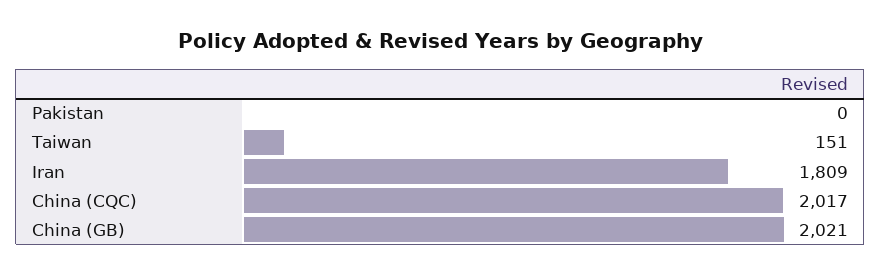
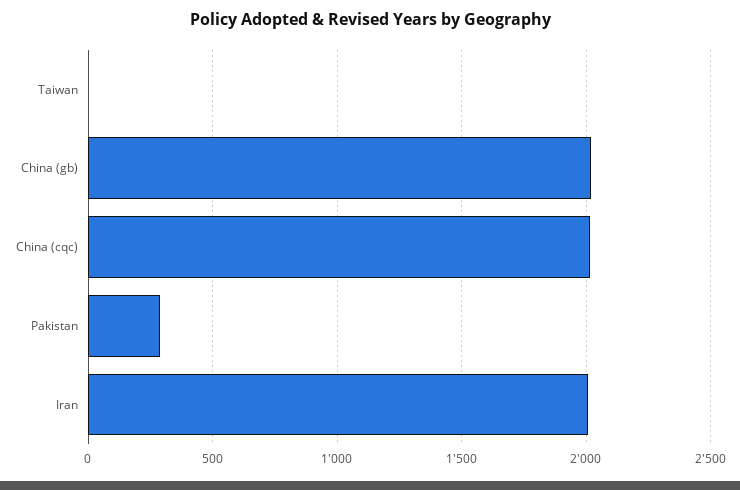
Pakistan: 0 -> 300
Taiwan: 151 -> 0
Iran: 1809 -> 2000

